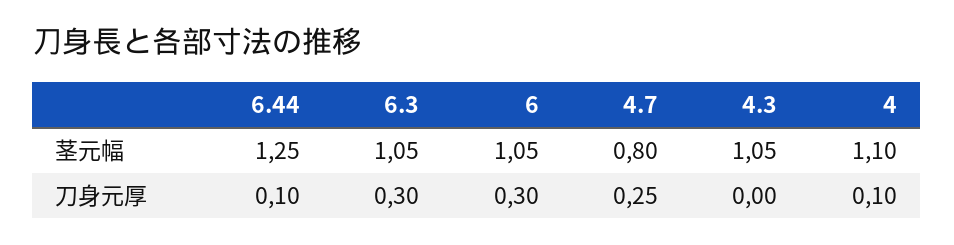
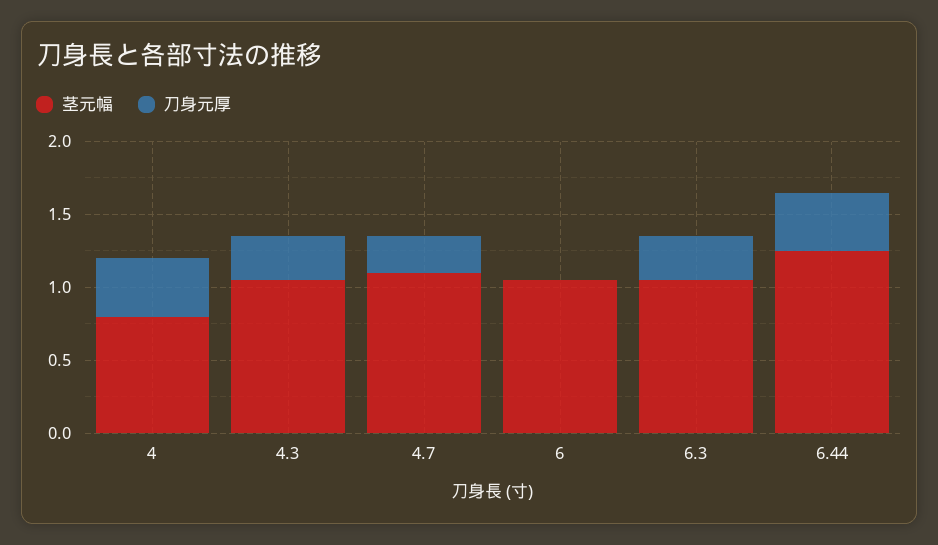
茎元幅, 4.7: 0.8 -> 1.1
茎元幅, 4: 1.1 -> 0.8
刀身元厚, 6.44: 0.1 -> 0.4
刀身元厚, 6: 0.3 -> 0
刀身元厚, 4.3: 0 -> 0.3
刀身元厚, 4: 0.1 -> 0.4

